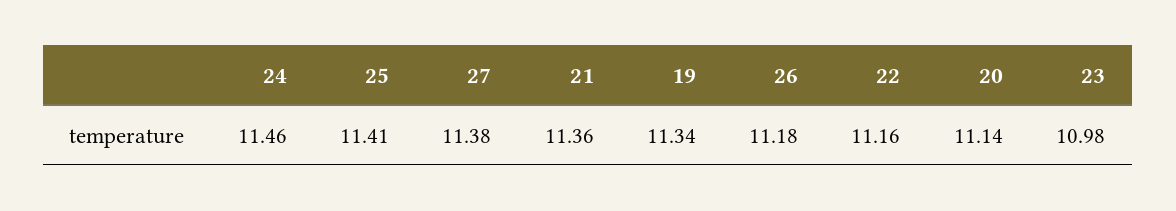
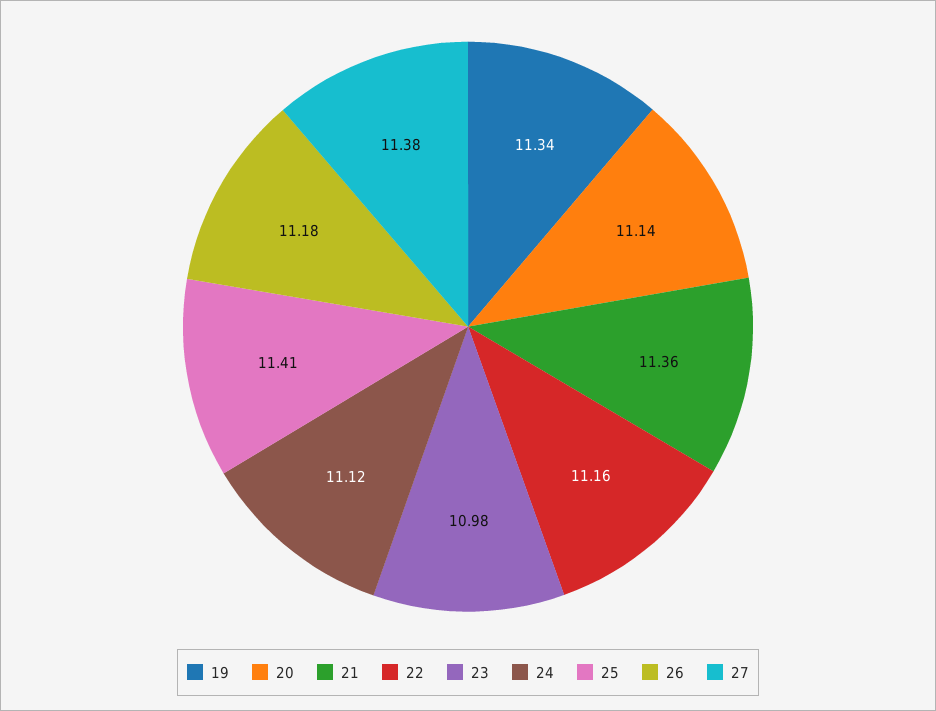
24: 11.46 -> 11.12

